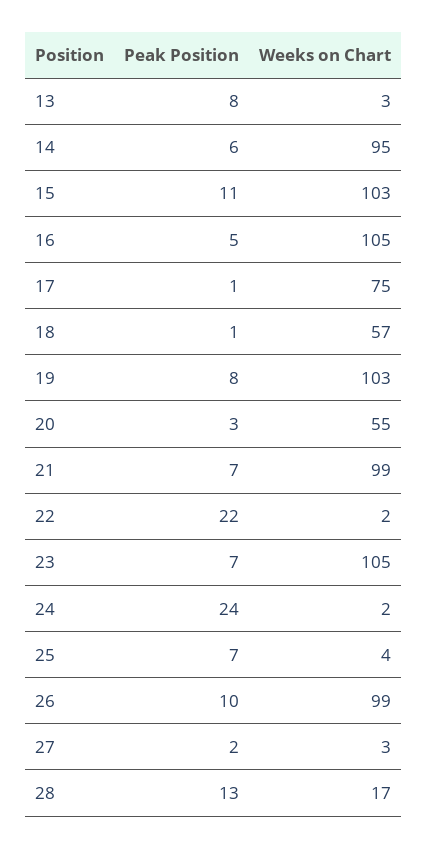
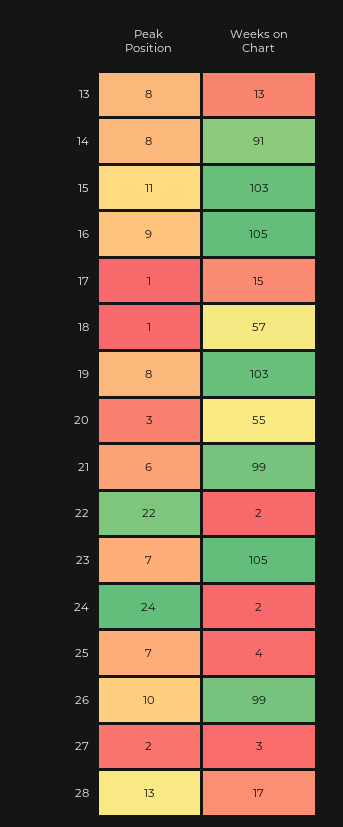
Weeks on Chart, 13: 3 -> 13
Peak Position, 14: 6 -> 8
Weeks on Chart, 14: 95 -> 91
Peak Position, 16: 5 -> 9
Weeks on Chart, 17: 75 -> 15
Peak Position, 21: 7 -> 6

